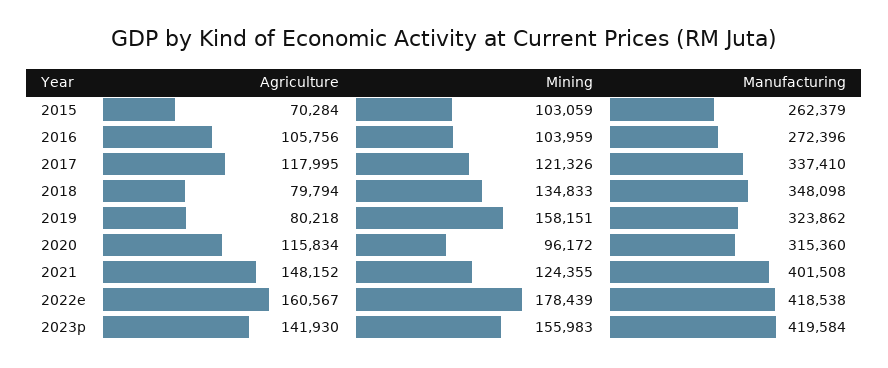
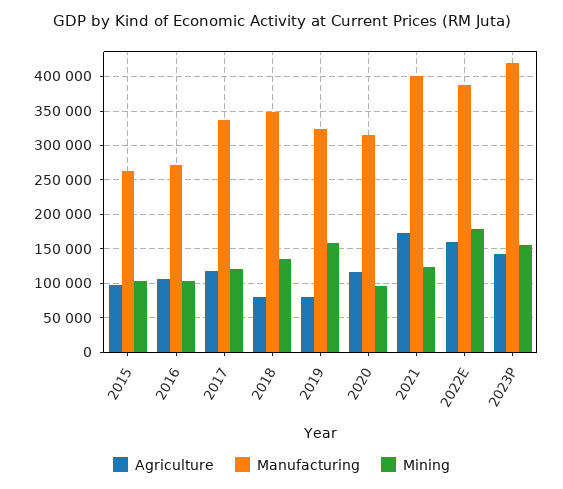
Agriculture, 2015: 70284 -> 100000
Agriculture, 2021: 148152 -> 170000
Manufacturing, 2022e: 418538 -> 390000

